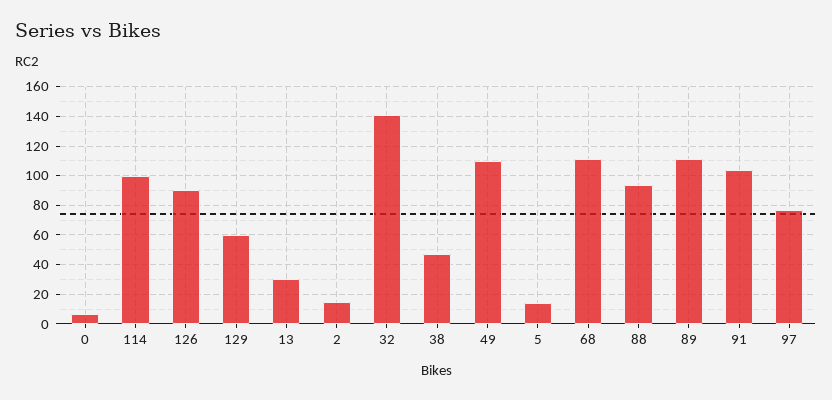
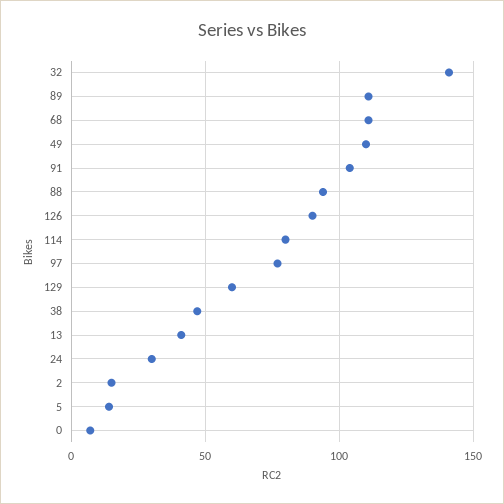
114: 100 -> 80
13: 30 -> 40
24: none -> 30

